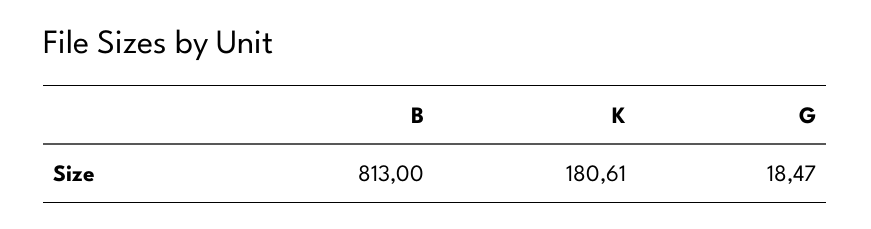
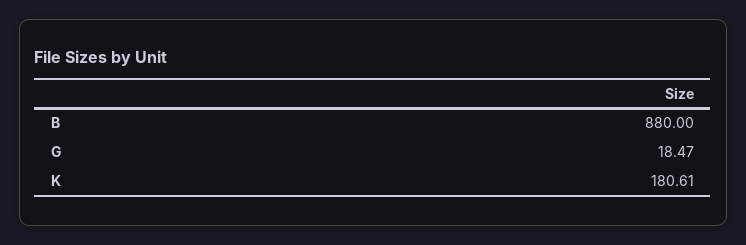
B: 813 -> 880

